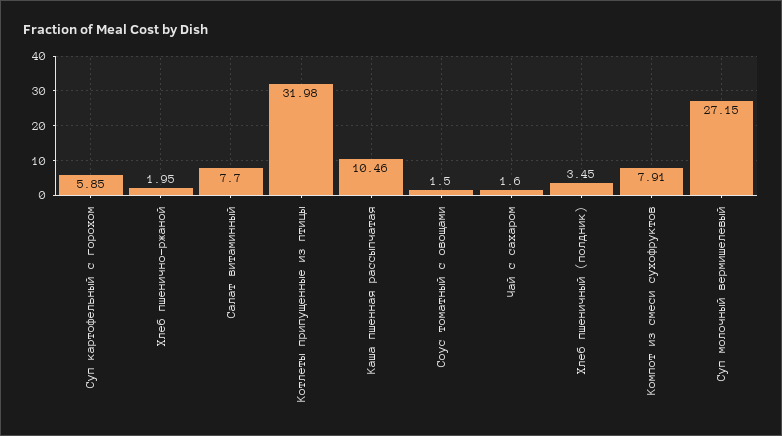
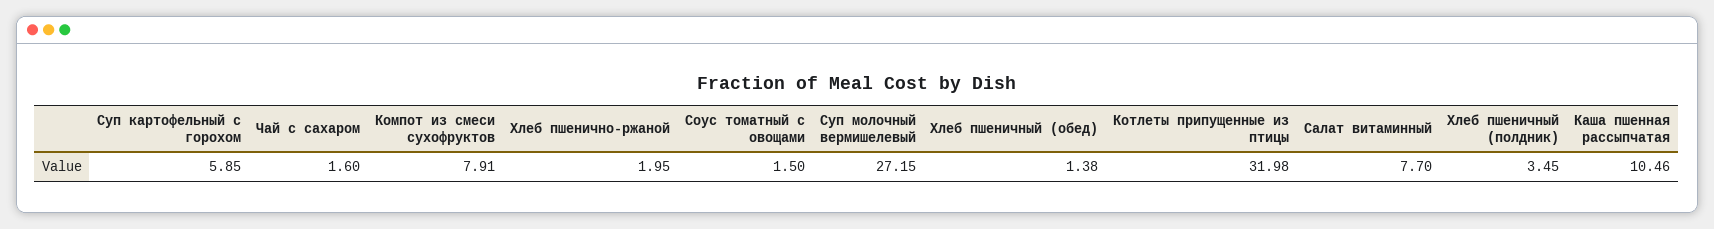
Хлеб пшеничный (обед): none -> 1.38

